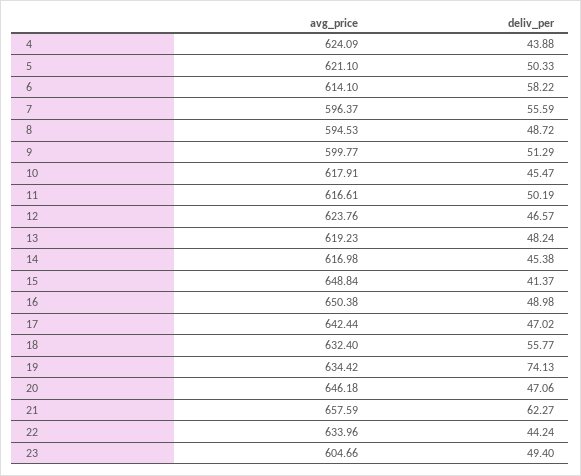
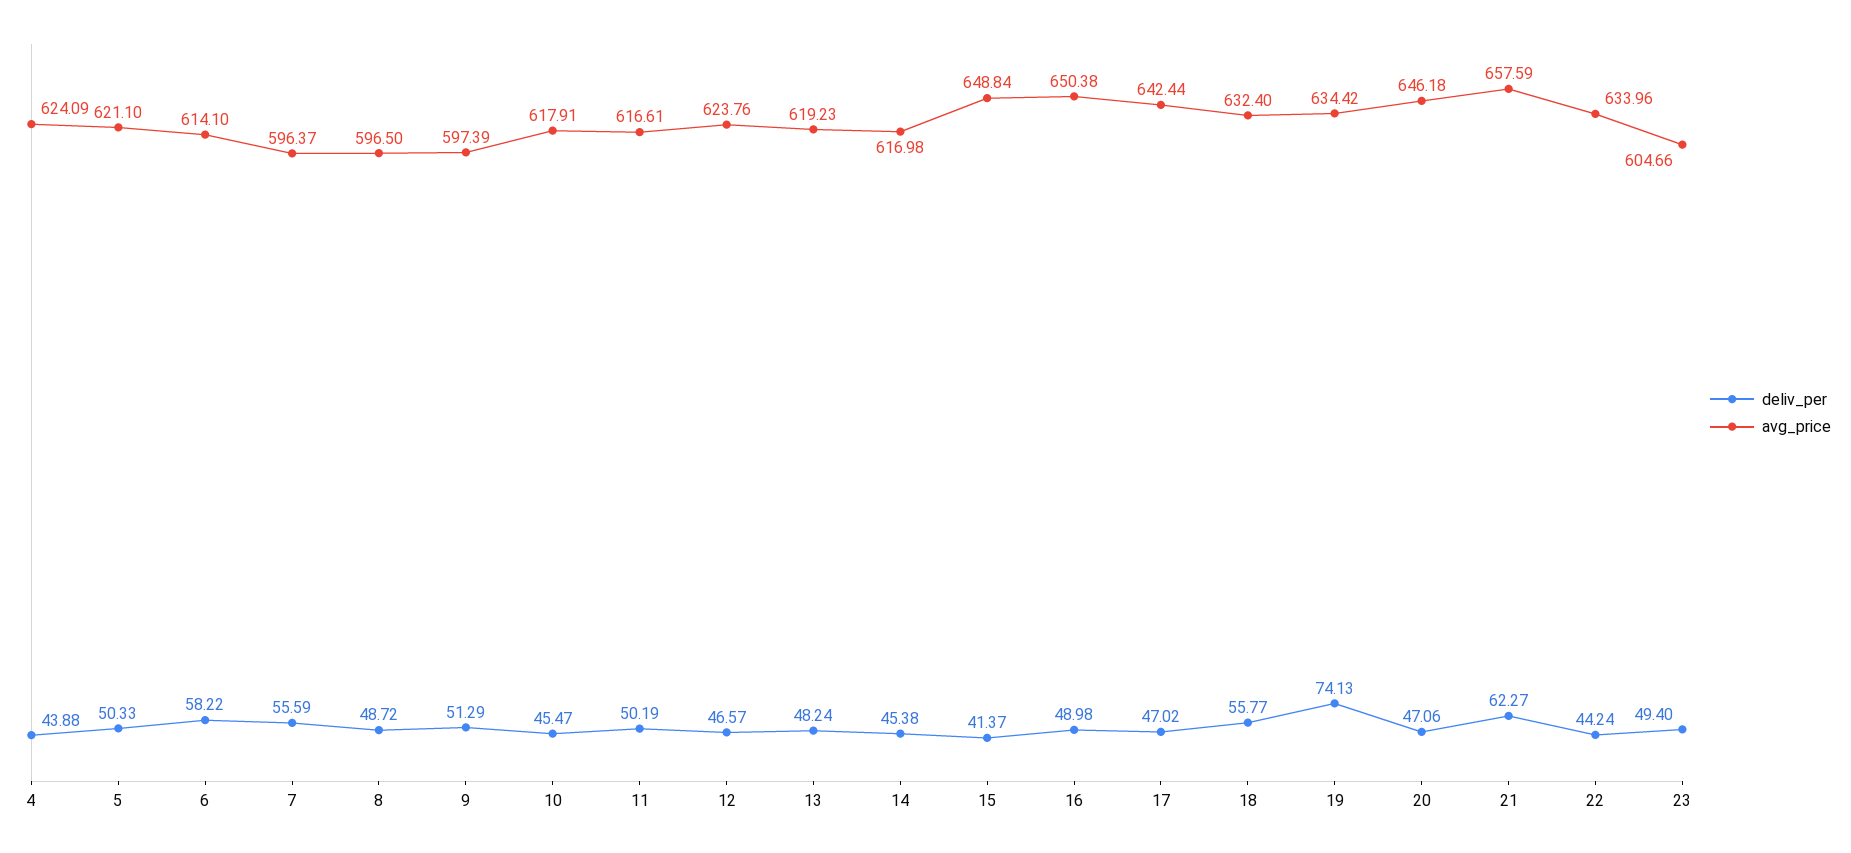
avg_price, 8: 594.53 -> 596.5
avg_price, 9: 599.77 -> 597.39

